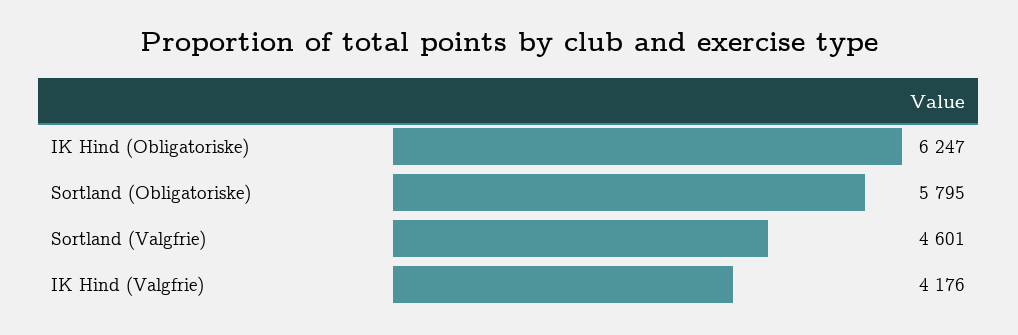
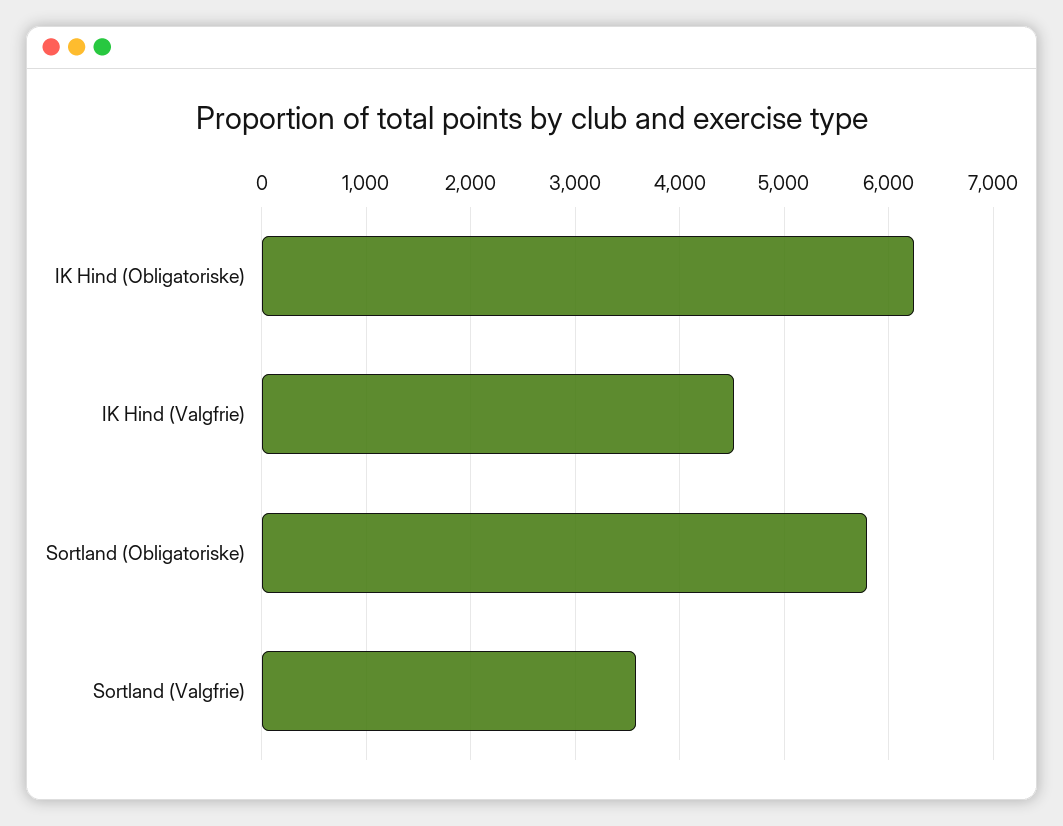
Sortland (Valgfrie): 4601 -> 3600
IK Hind (Valgfrie): 4176 -> 4500

